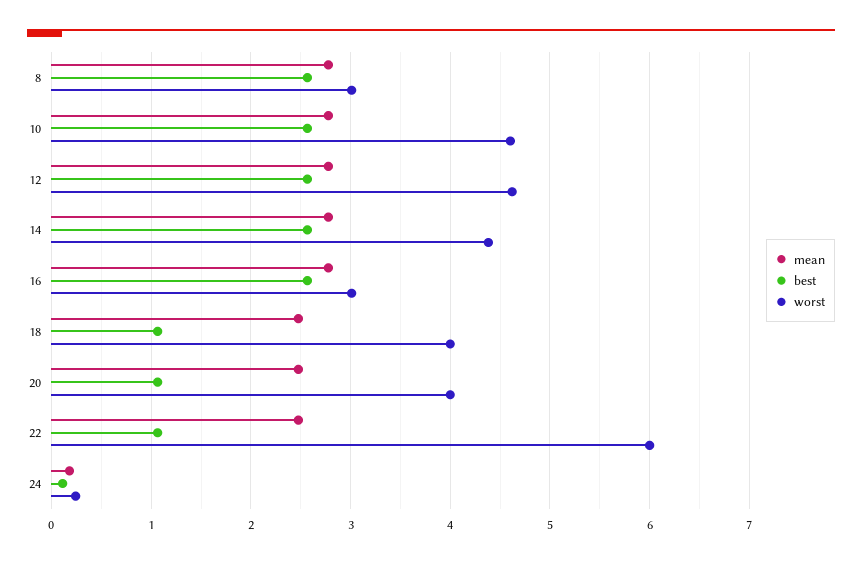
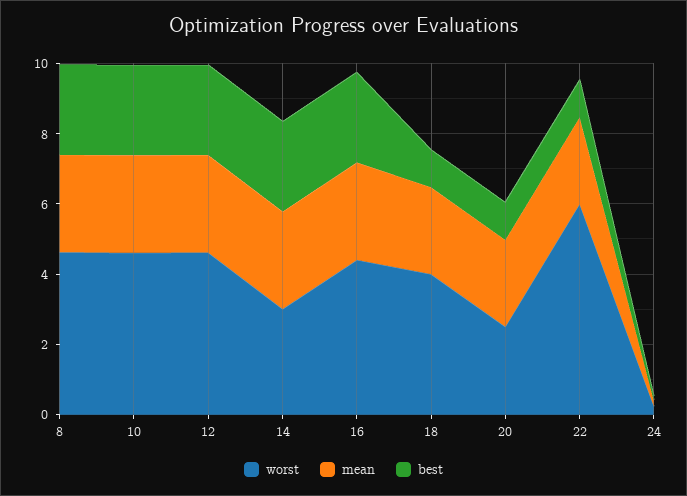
worst, 8: 3 -> 4.5
worst, 14: 4.4 -> 3
worst, 16: 3 -> 4.5
worst, 20: 4 -> 2.5

